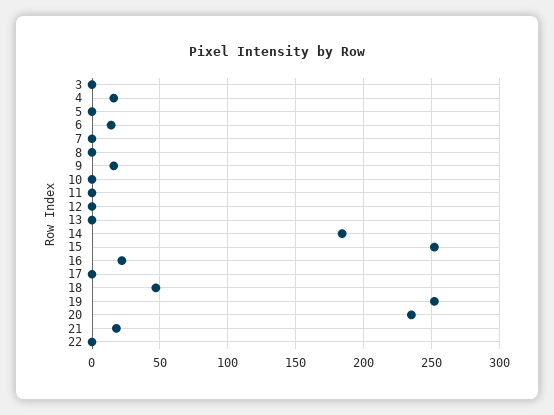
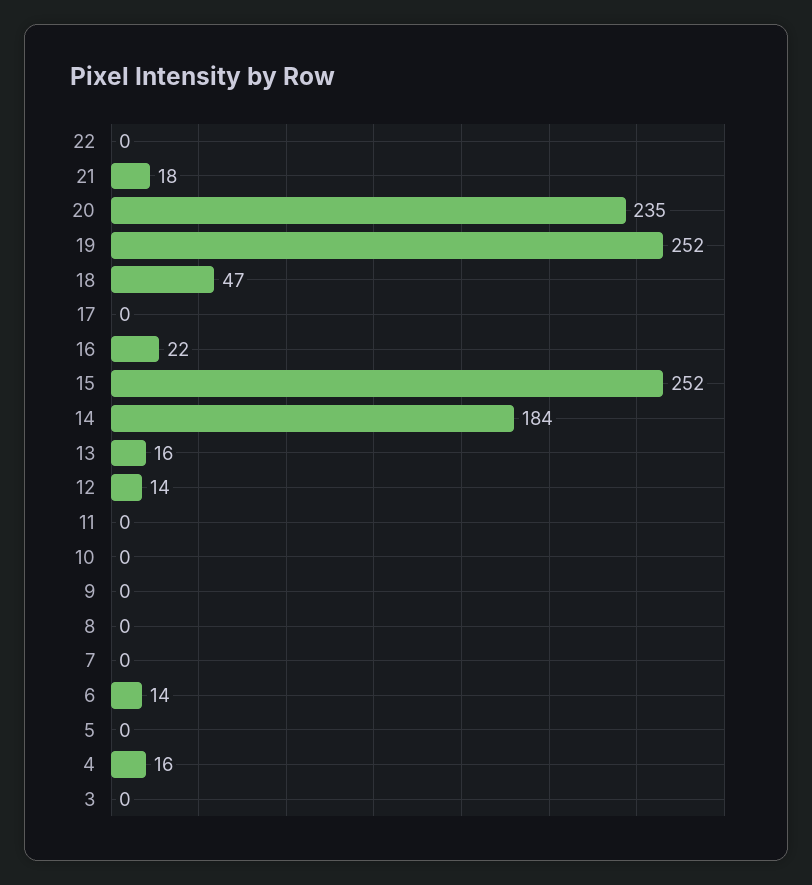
9: 15 -> 0
12: 0 -> 14
13: 0 -> 16

